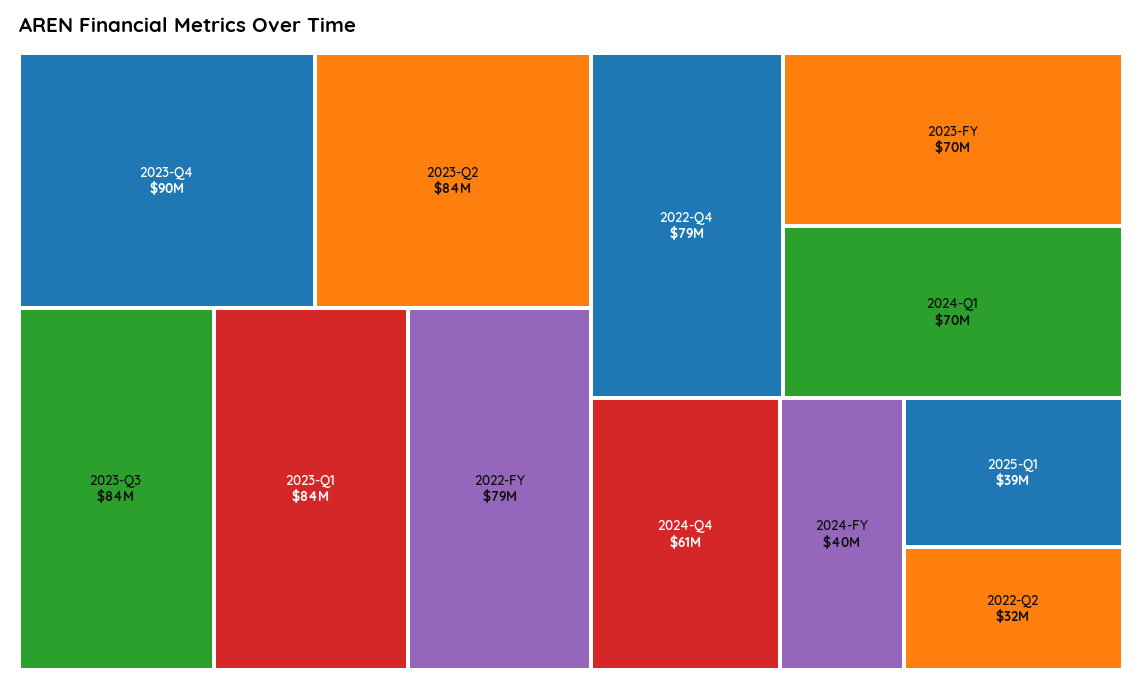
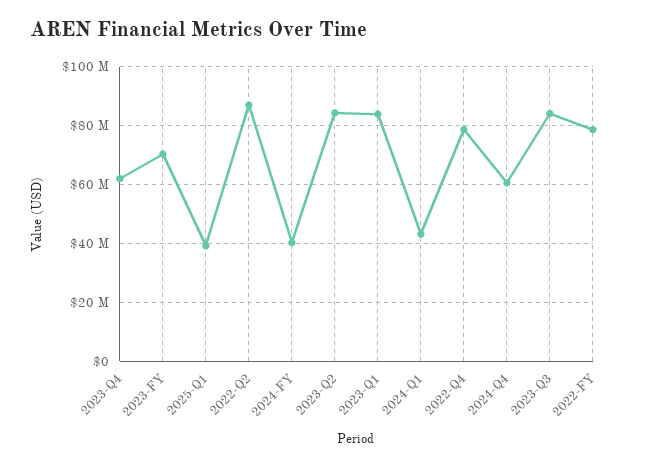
2023-Q4: 90000000 -> 62500000
2024-Q1: 70000000 -> 42500000
2022-Q2: 32000000 -> 87500000

